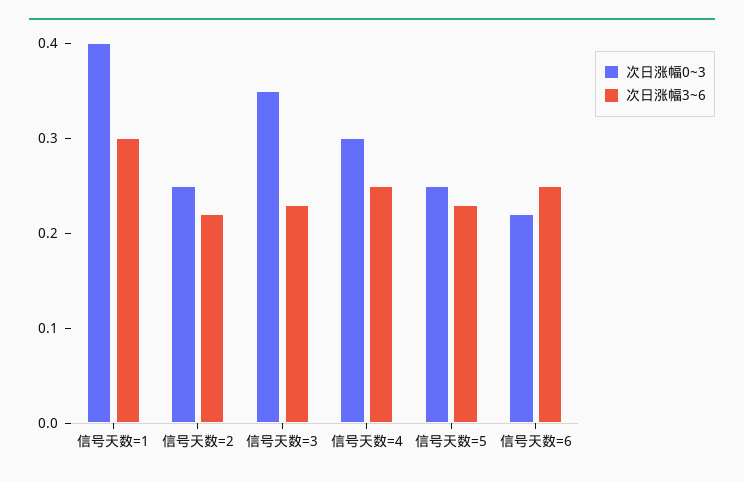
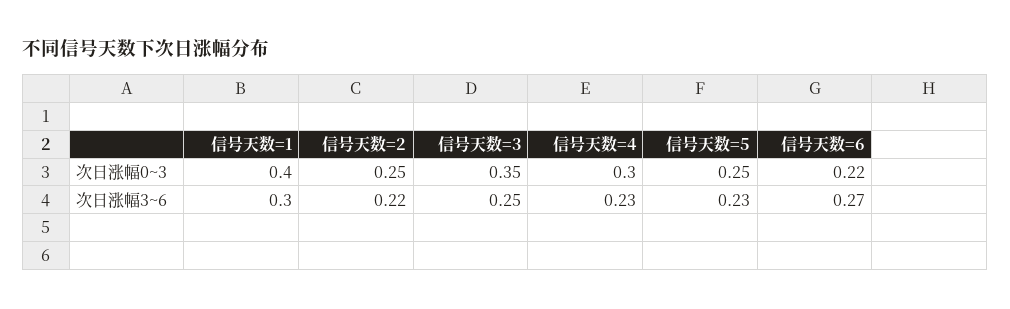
次日涨幅3~6, 信号天数=3: 0.23 -> 0.25
次日涨幅3~6, 信号天数=4: 0.25 -> 0.23
次日涨幅3~6, 信号天数=6: 0.25 -> 0.27

